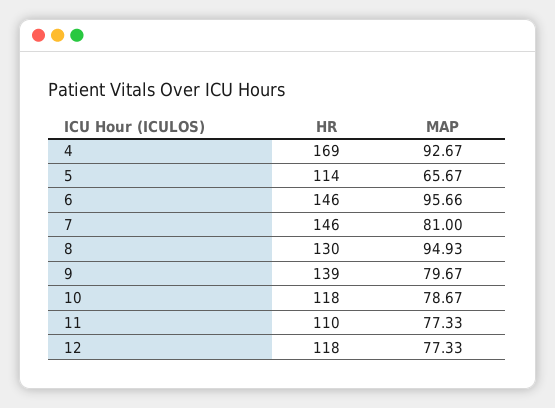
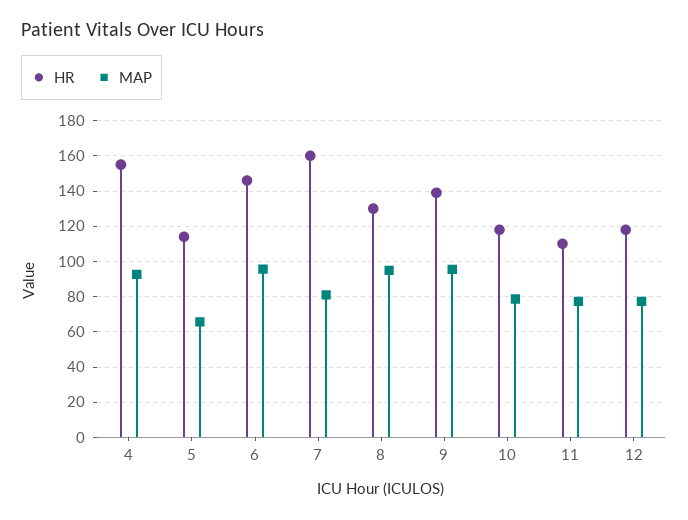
HR, 4: 169 -> 155
HR, 7: 146 -> 160
MAP, 9: 79.67 -> 95

